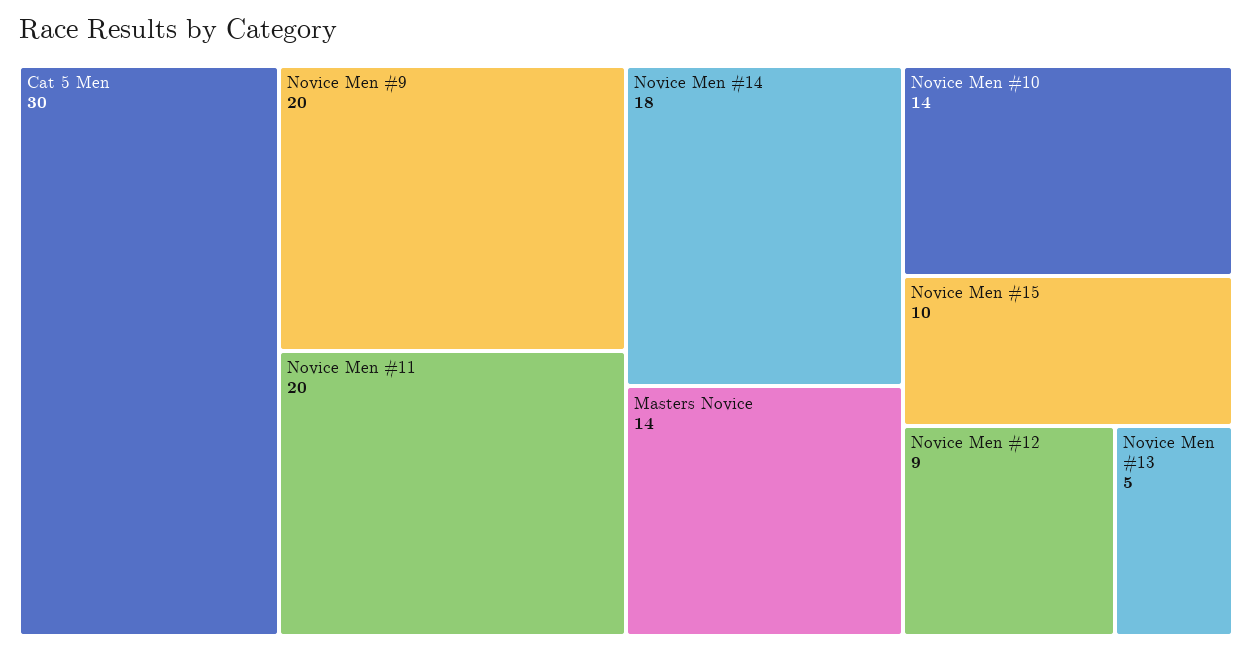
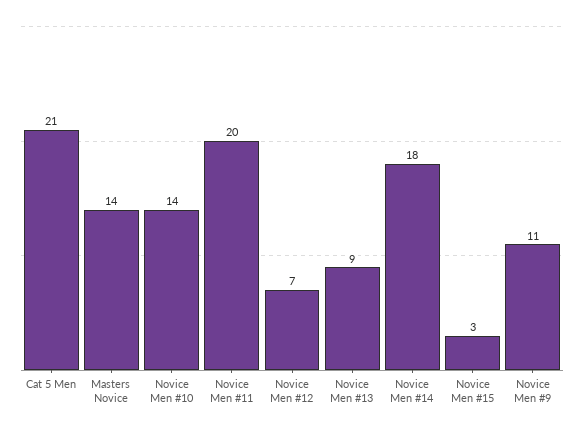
Cat 5 Men: 30 -> 21
Novice Men #9: 20 -> 11
Novice Men #15: 10 -> 3
Novice Men #12: 9 -> 7
Novice Men #13: 5 -> 9

